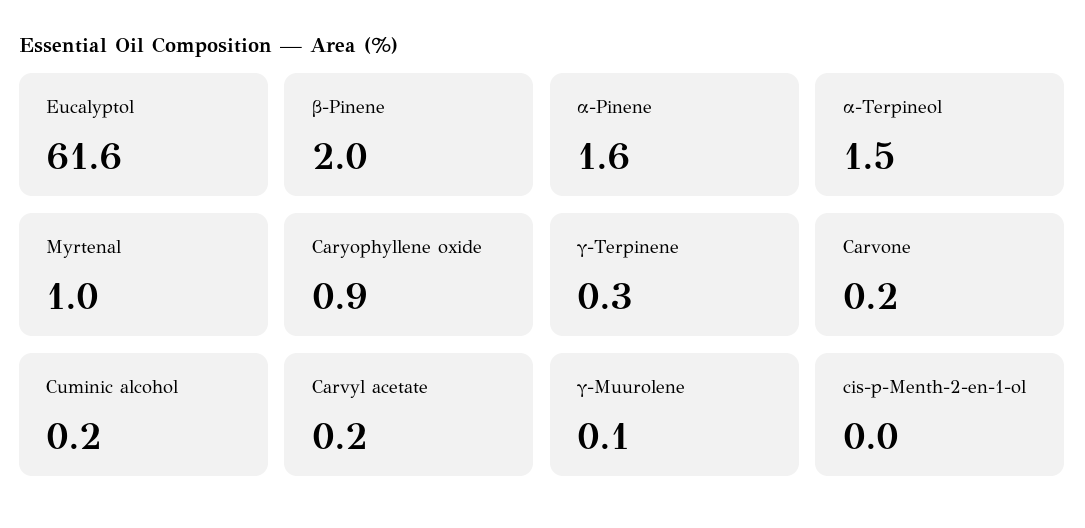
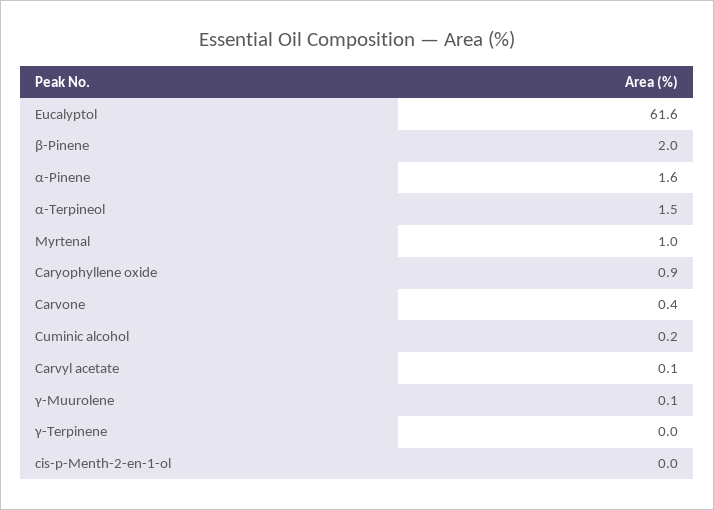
γ-Terpinene: 0.3 -> 0
Carvone: 0.2 -> 0.4
Carvyl acetate: 0.2 -> 0.1

